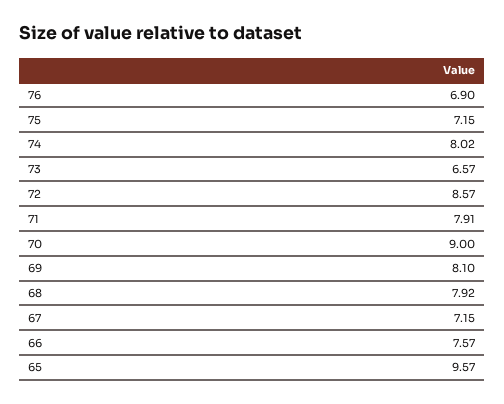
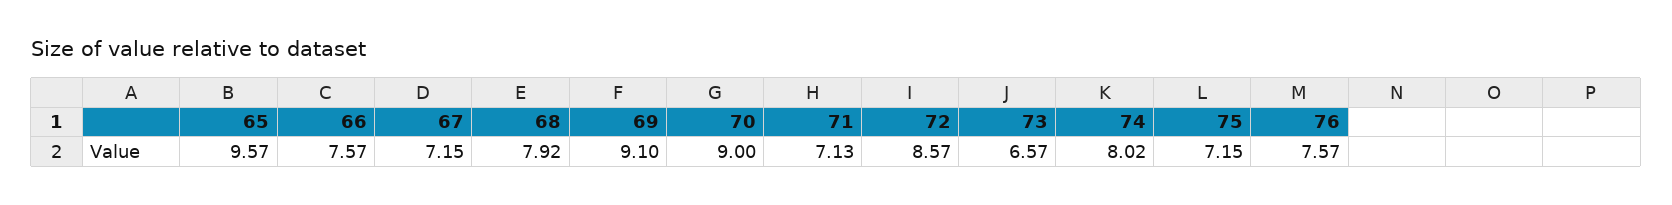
76: 6.9 -> 7.57
71: 7.91 -> 7.13
69: 8.1 -> 9.1

